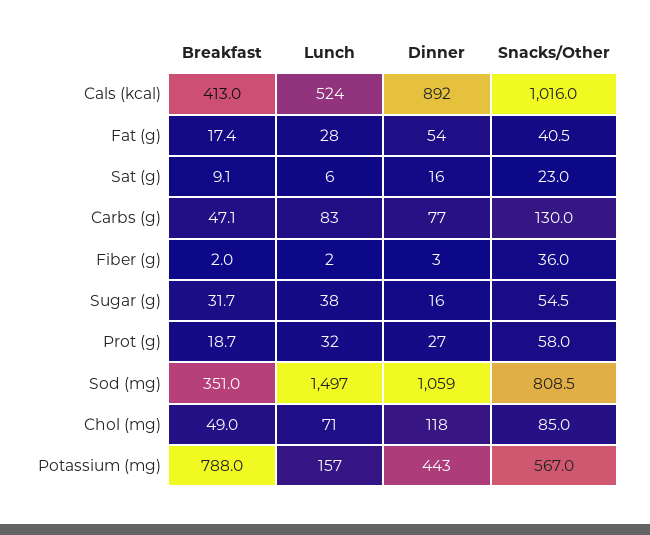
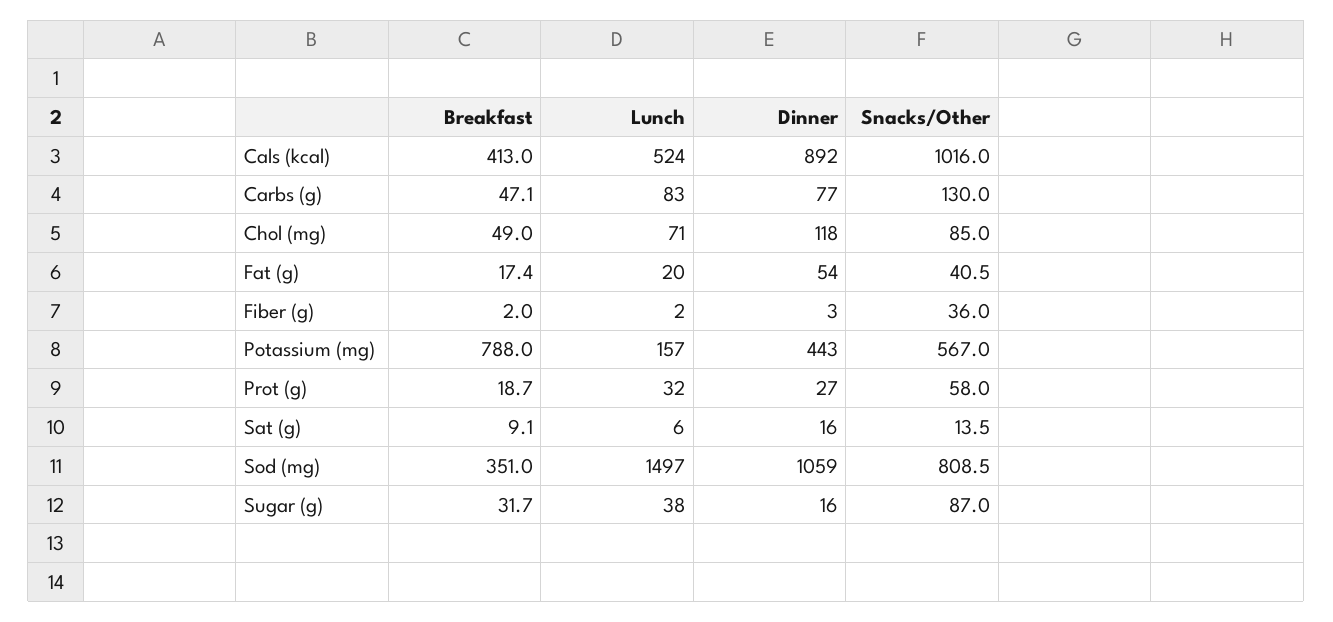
Lunch, Fat (g): 28 -> 20
Snacks/Other, Sat (g): 23 -> 13.5
Snacks/Other, Sugar (g): 54.5 -> 87

